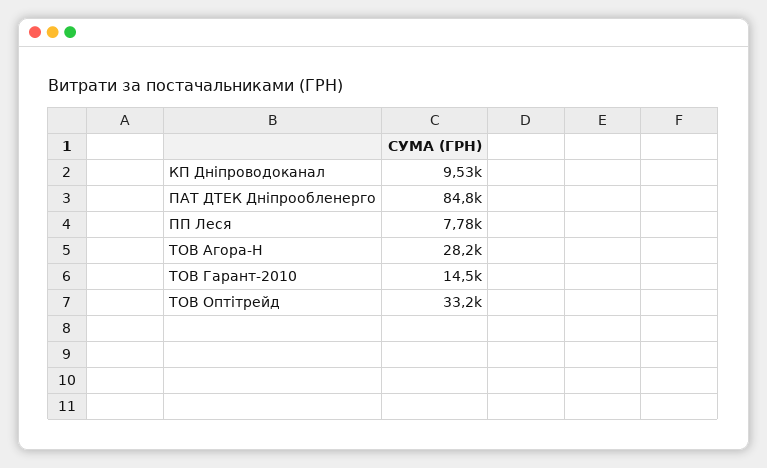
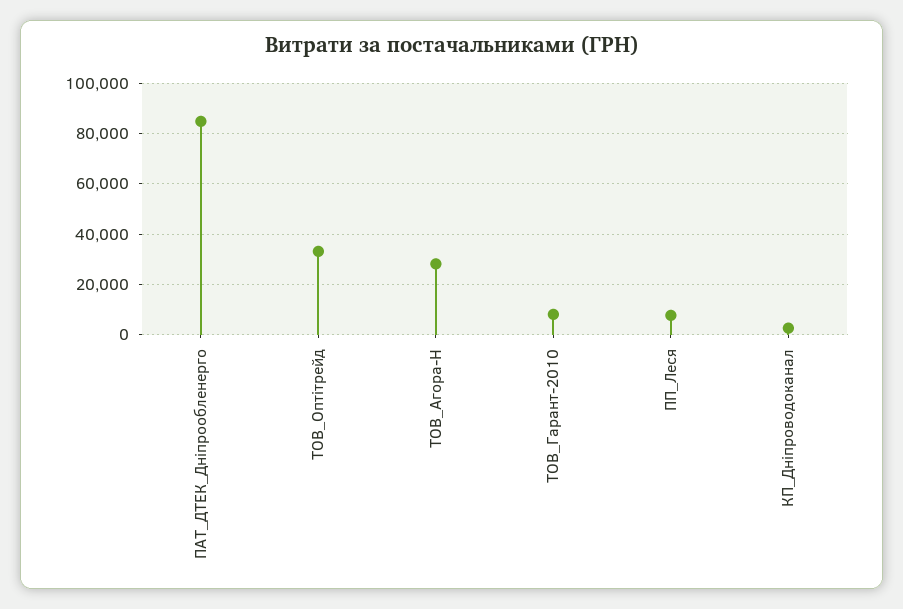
КП Дніпроводоканал: 9530 -> 2500
ТОВ Гарант-2010: 14500 -> 7500

